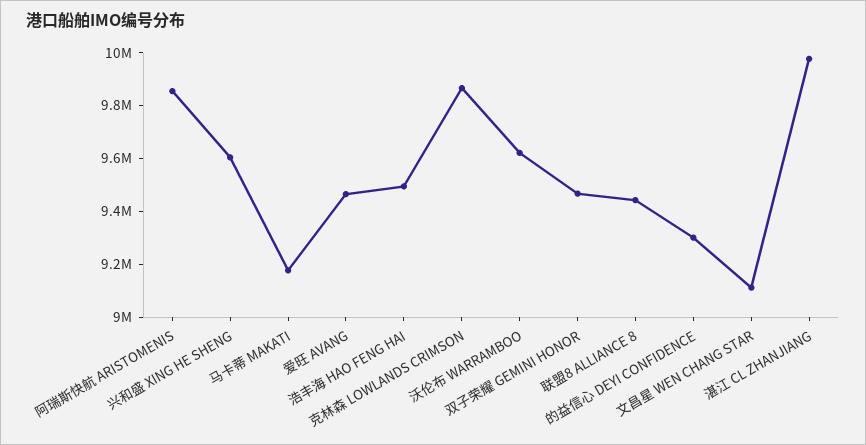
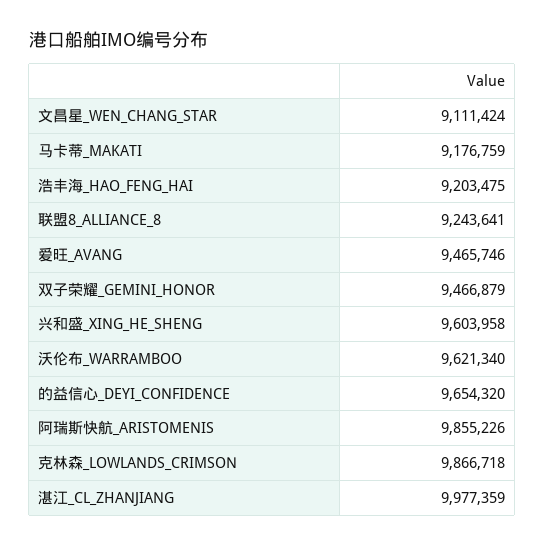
浩丰海 HAO FENG HAI: 9500000 -> 9203475
联盟8 ALLIANCE 8: 9450000 -> 9243641
的益信心 DEYI CONFIDENCE: 9300000 -> 9654320

